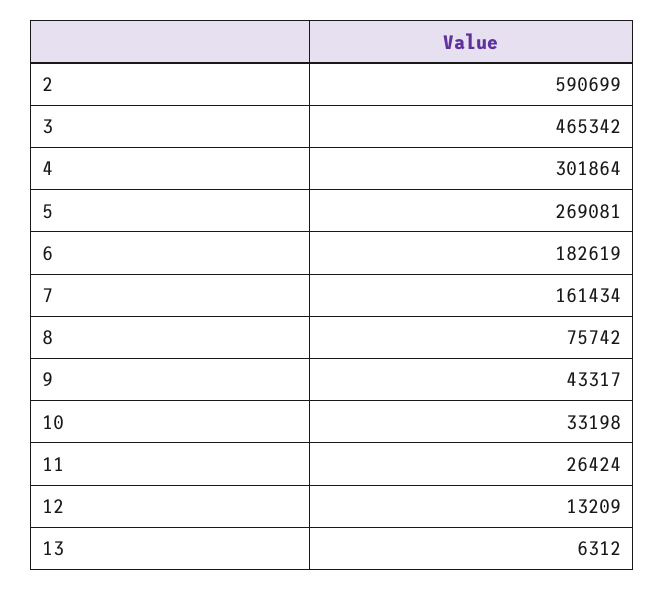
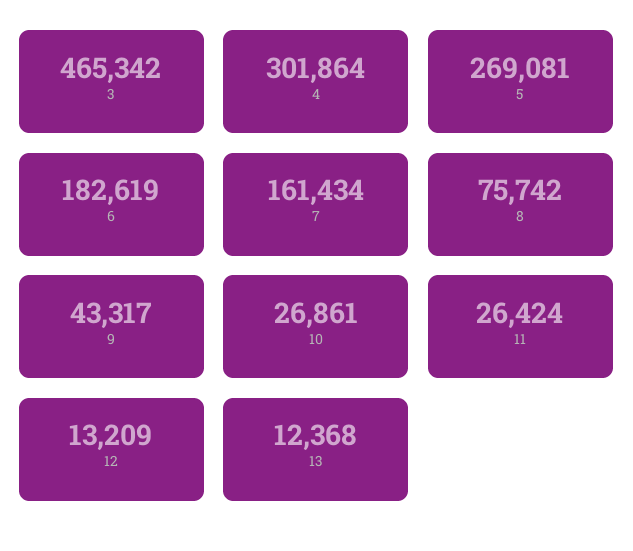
2: 590699 -> none
10: 33198 -> 26861
13: 6312 -> 12368

